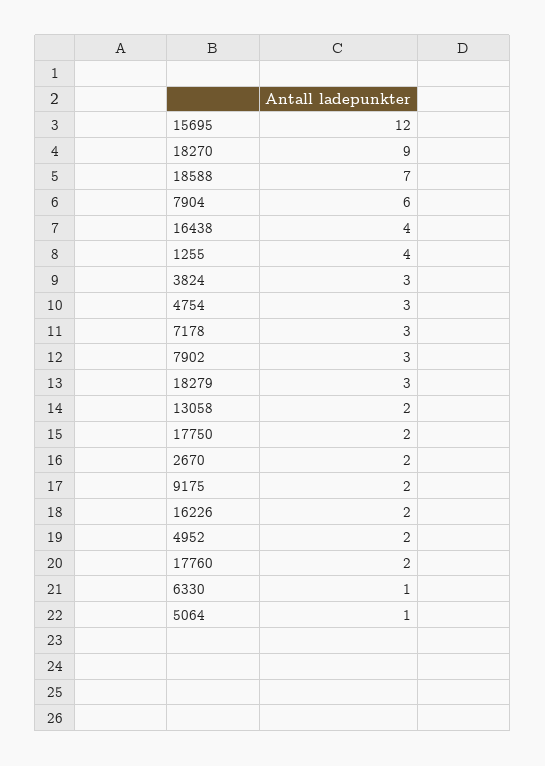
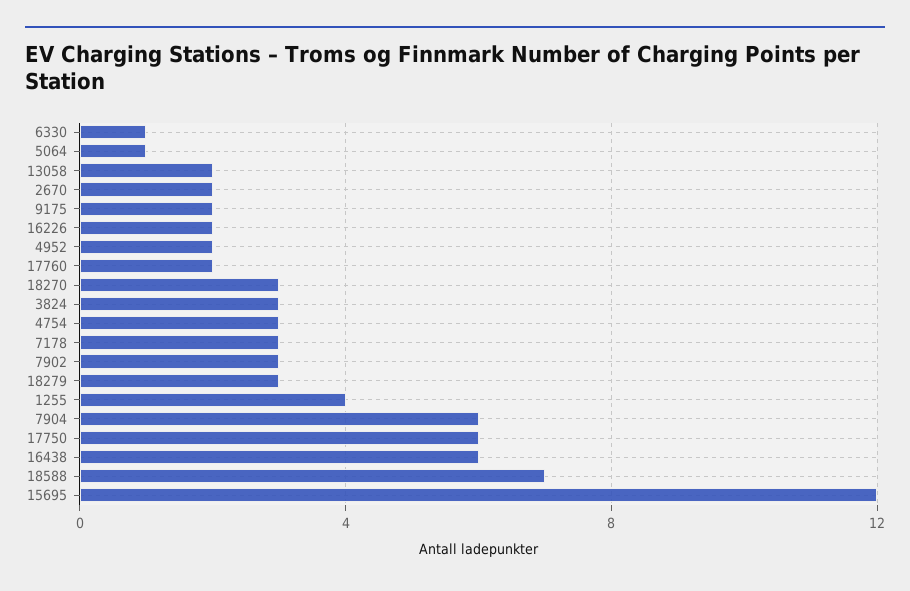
18270: 9 -> 3
16438: 4 -> 6
17750: 2 -> 6

